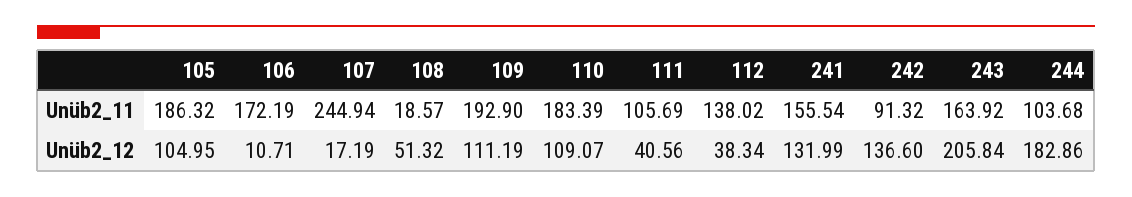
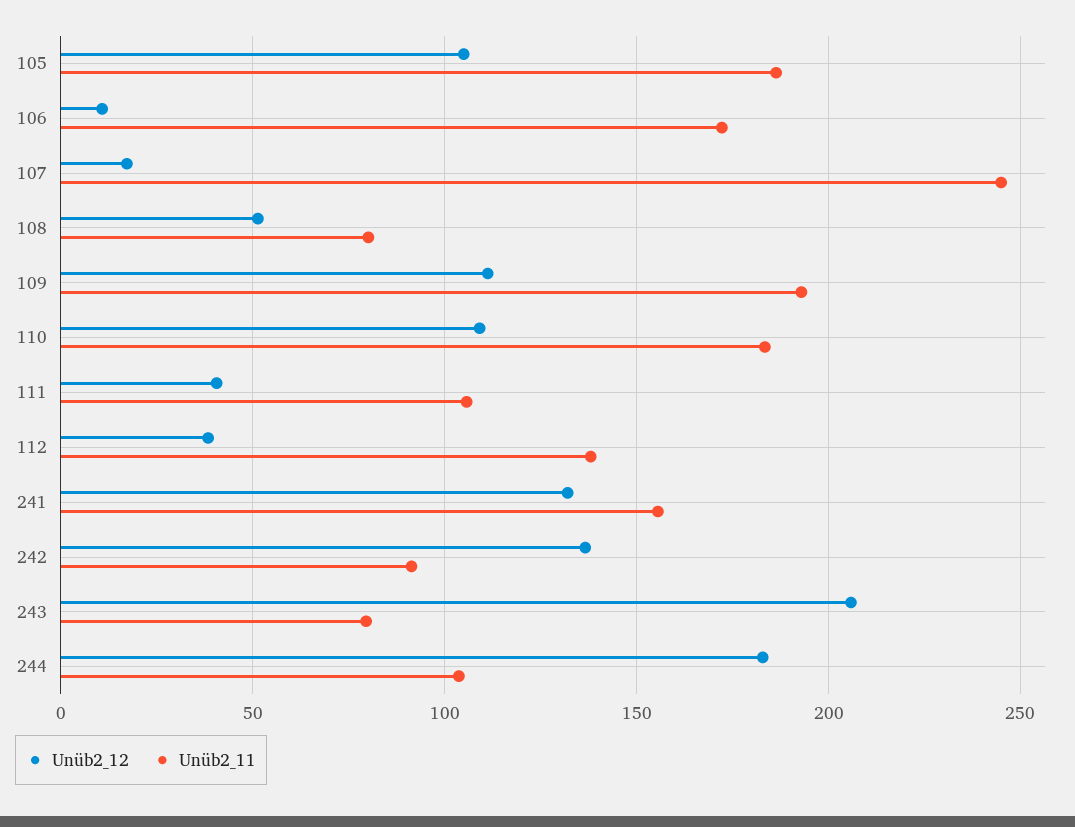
Unüb2_11, 108: 18.57 -> 80
Unüb2_11, 243: 163.92 -> 80

